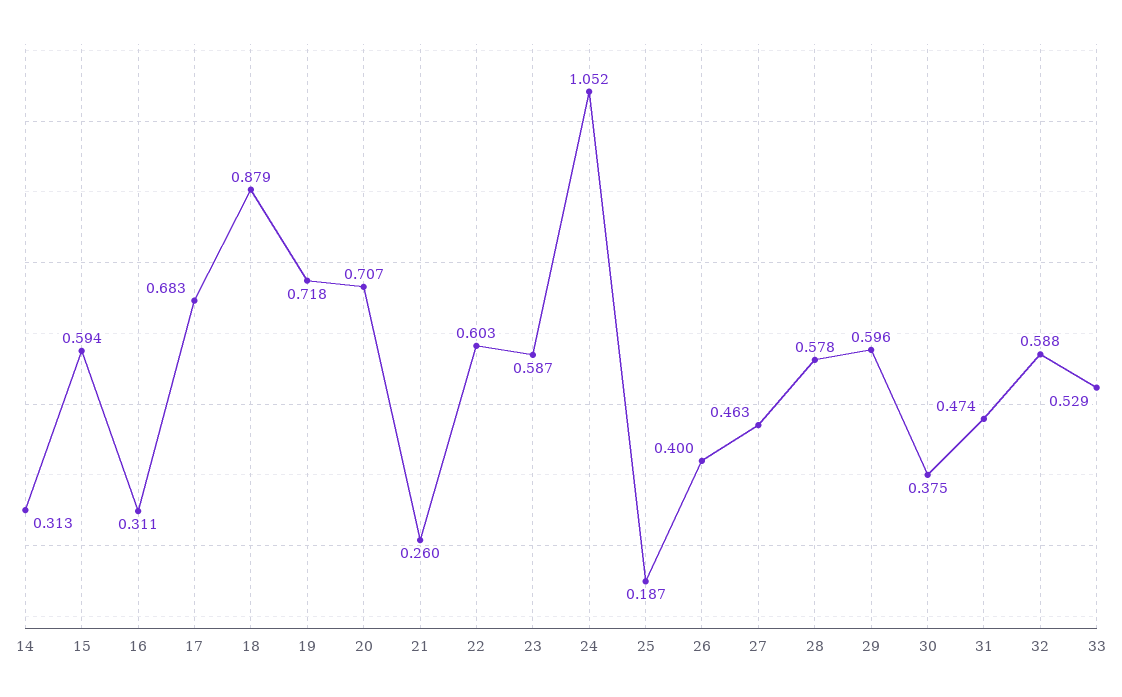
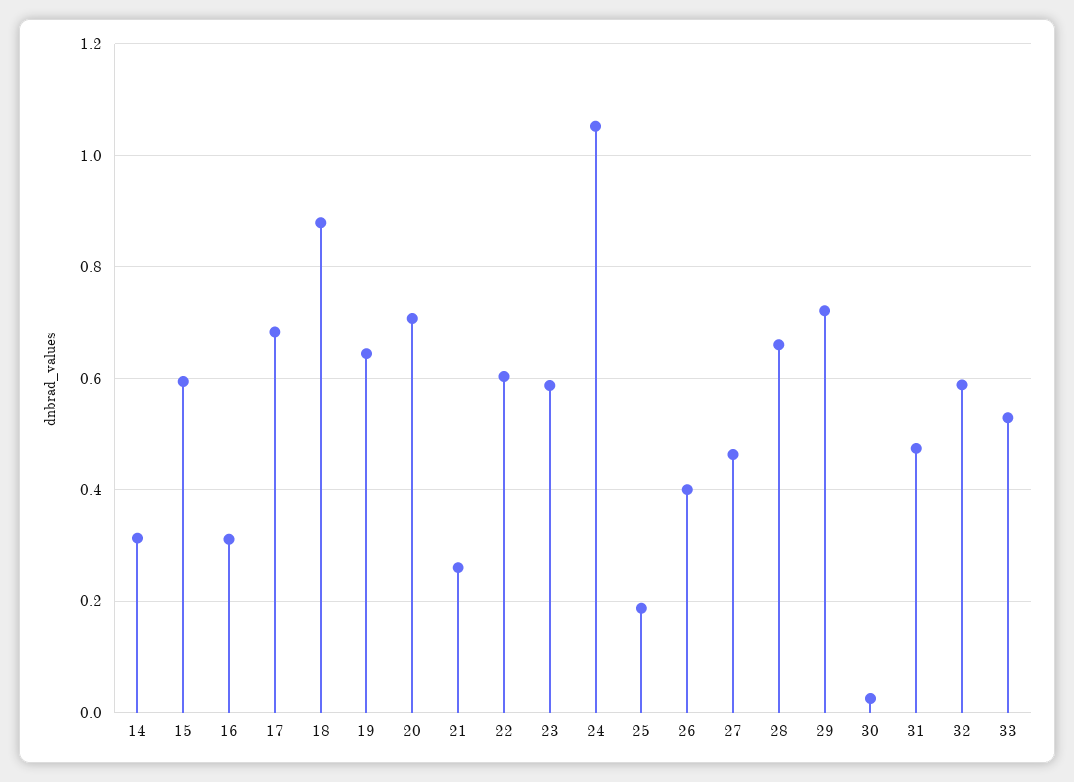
19: 0.718 -> 0.64
28: 0.578 -> 0.66
29: 0.596 -> 0.72
30: 0.375 -> 0.02

